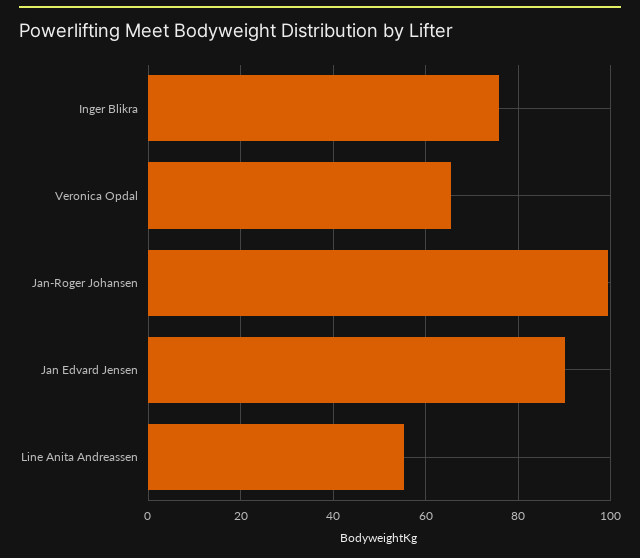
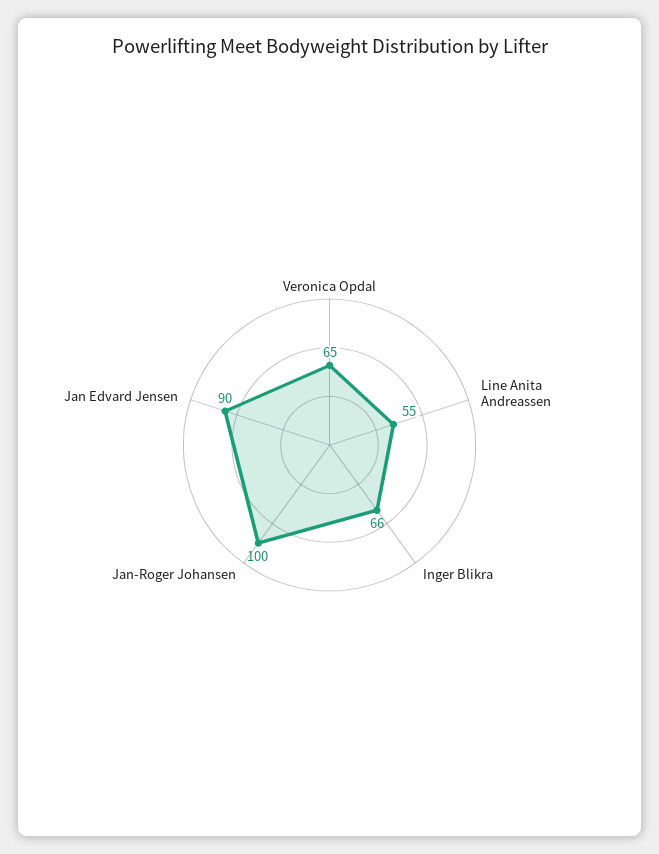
Inger Blikra: 76 -> 66

